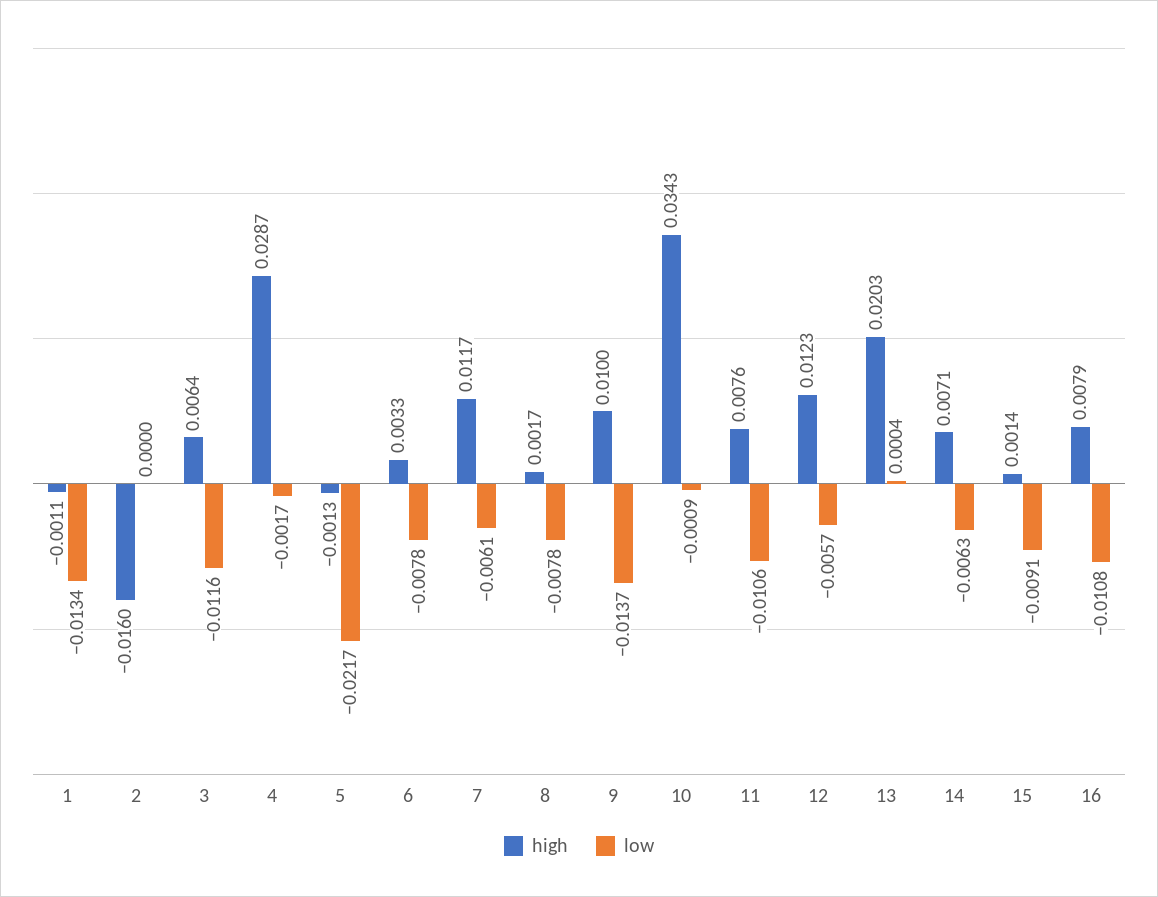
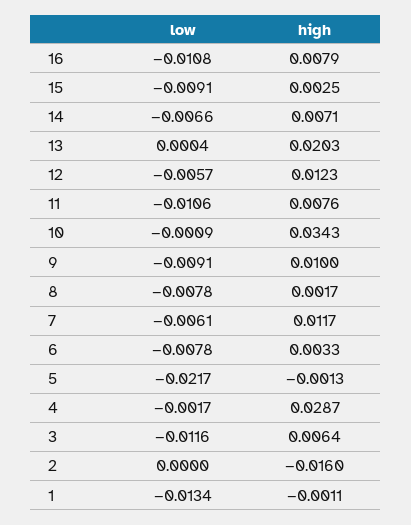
low, 9: -0.0137 -> -0.0091
low, 14: -0.0063 -> -0.0066
high, 15: 0.0014 -> 0.0025

